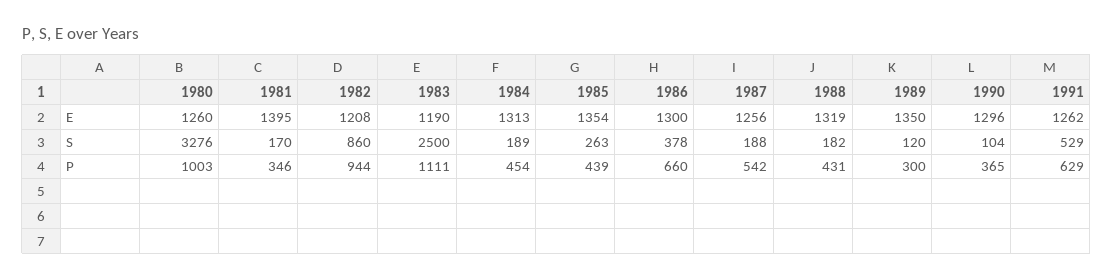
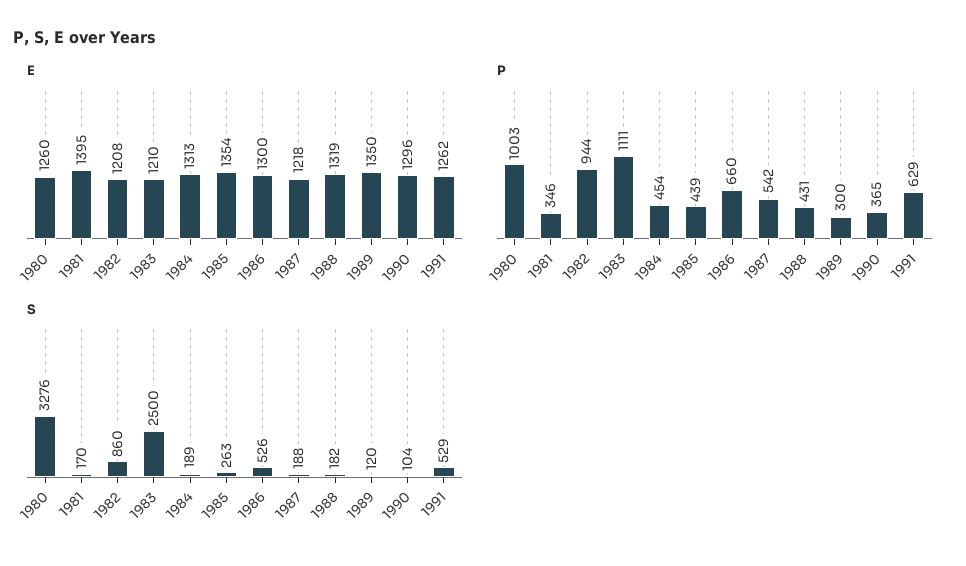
E, 1983: 1190 -> 1210
E, 1987: 1256 -> 1218
S, 1986: 378 -> 526

